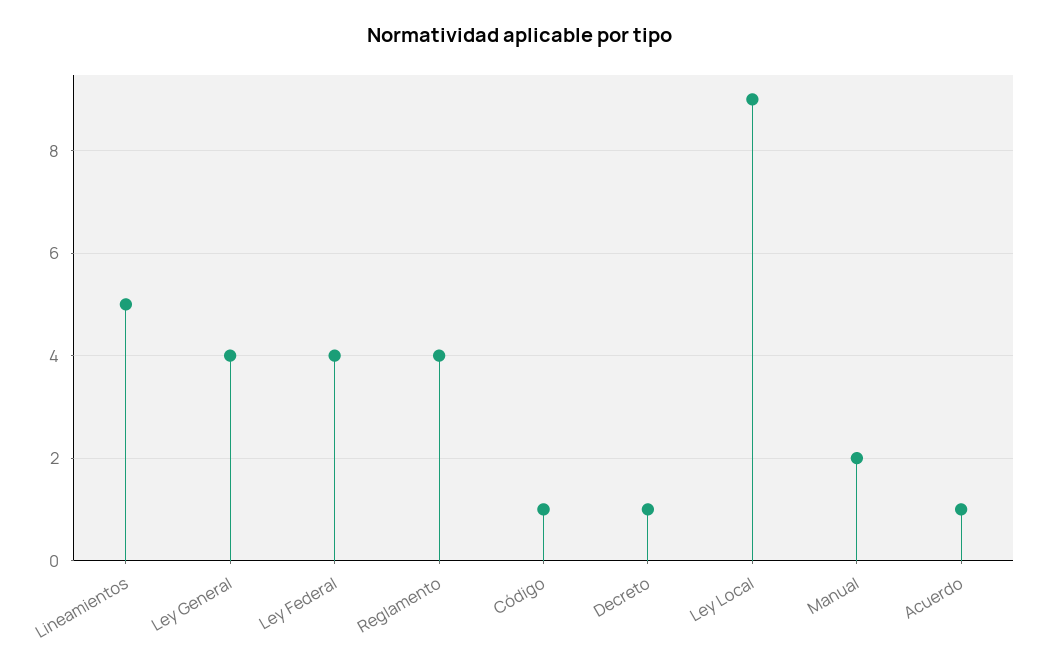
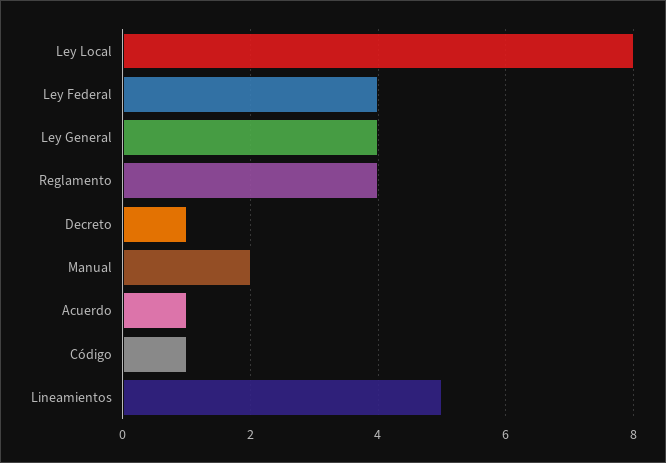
Ley Local: 9 -> 8

